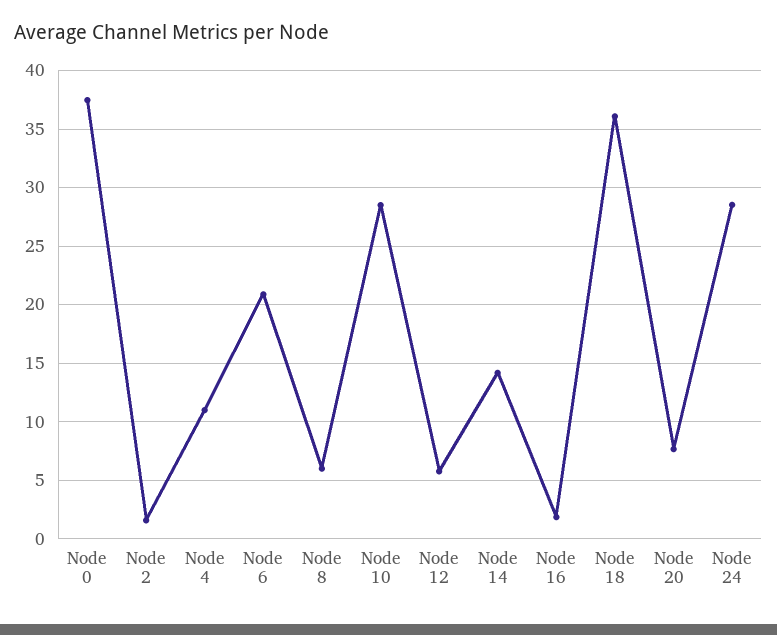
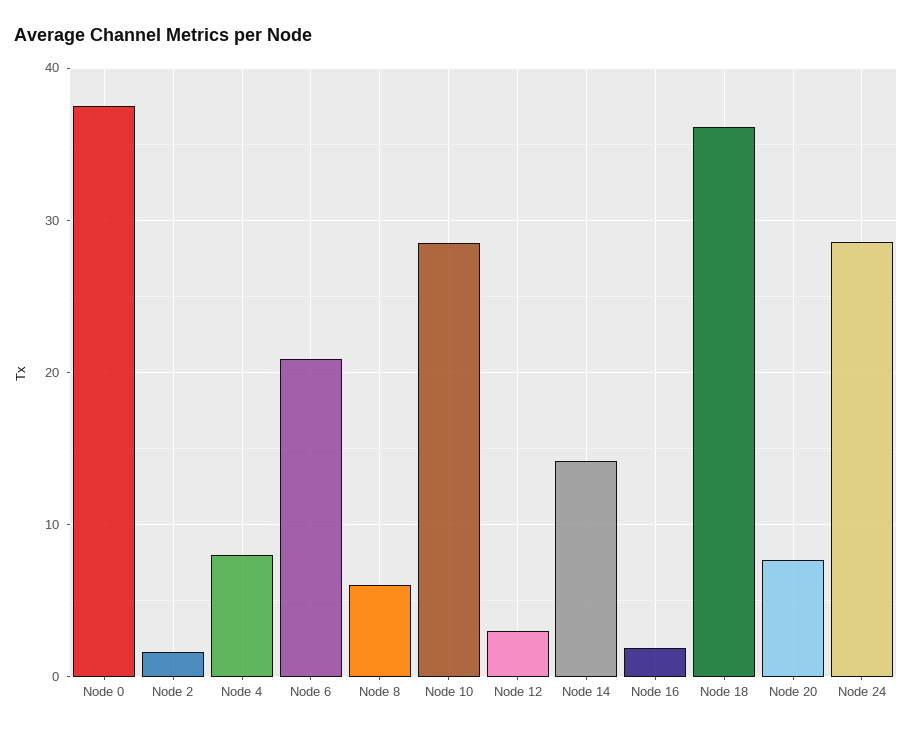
Node 4: 11 -> 8
Node 12: 6 -> 3

